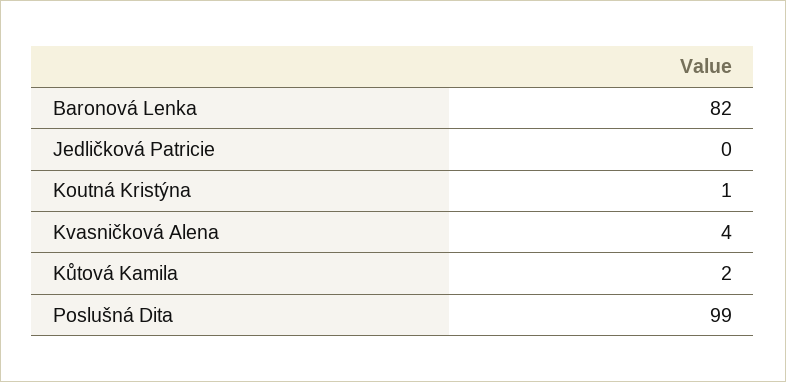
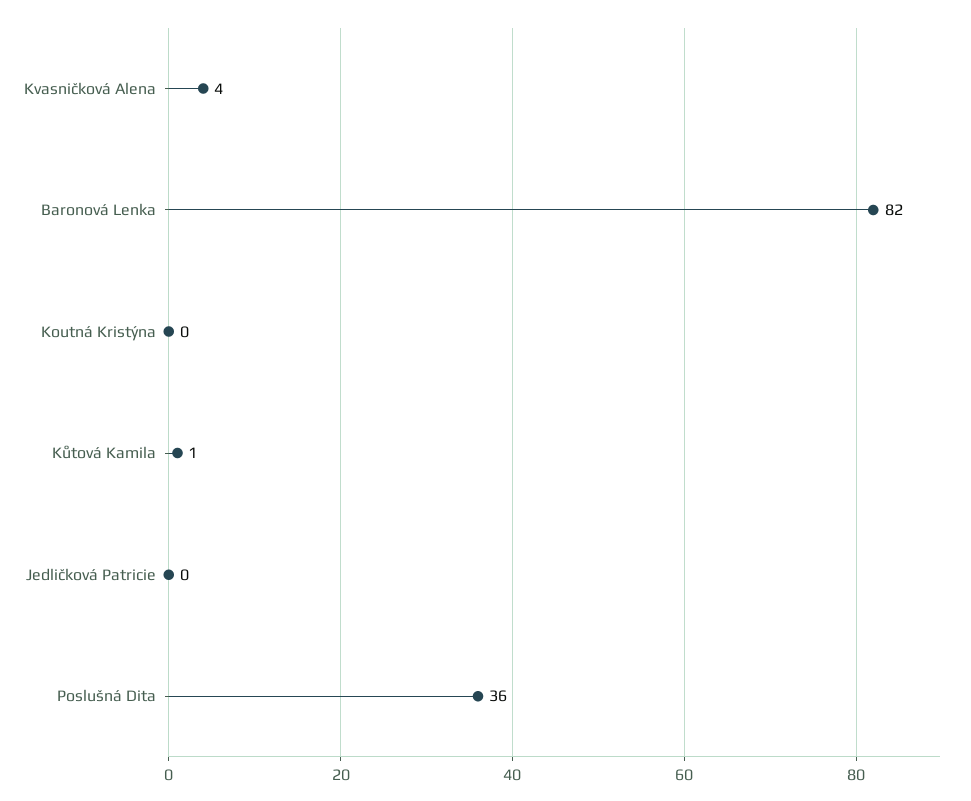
Koutná Kristýna: 1 -> 0
Kůtová Kamila: 2 -> 1
Poslušná Dita: 99 -> 36

